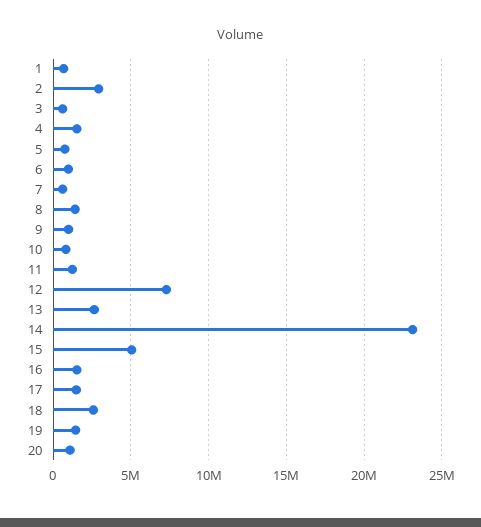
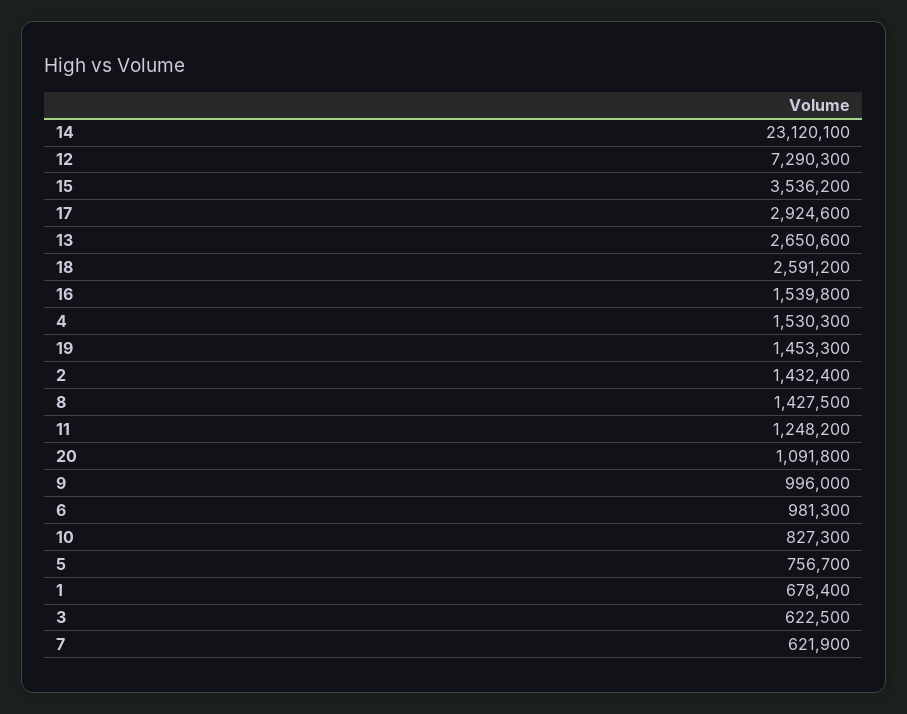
2: 3000000 -> 1432400
15: 5000000 -> 3536200
17: 1500000 -> 2924600

